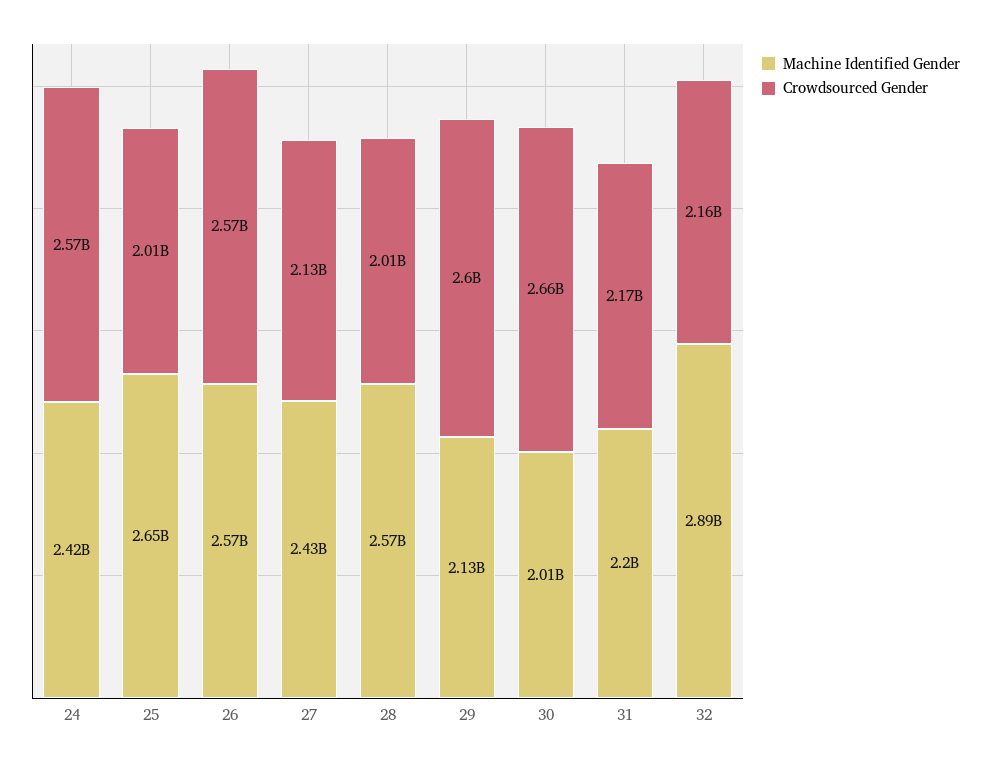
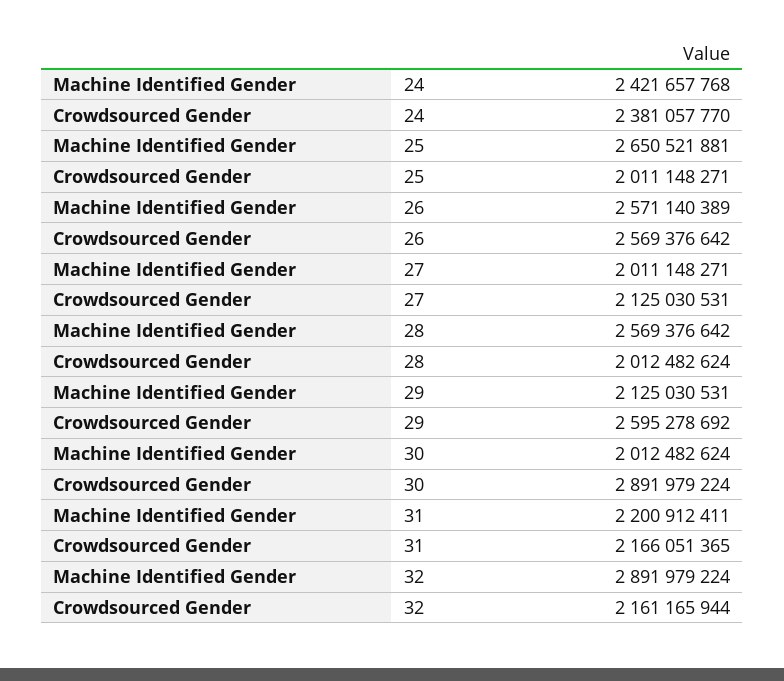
Crowdsourced Gender, 24: 2570000000 -> 2381057770
Machine Identified Gender, 27: 2430000000 -> 2011148271
Crowdsourced Gender, 30: 2660000000 -> 2891979224

